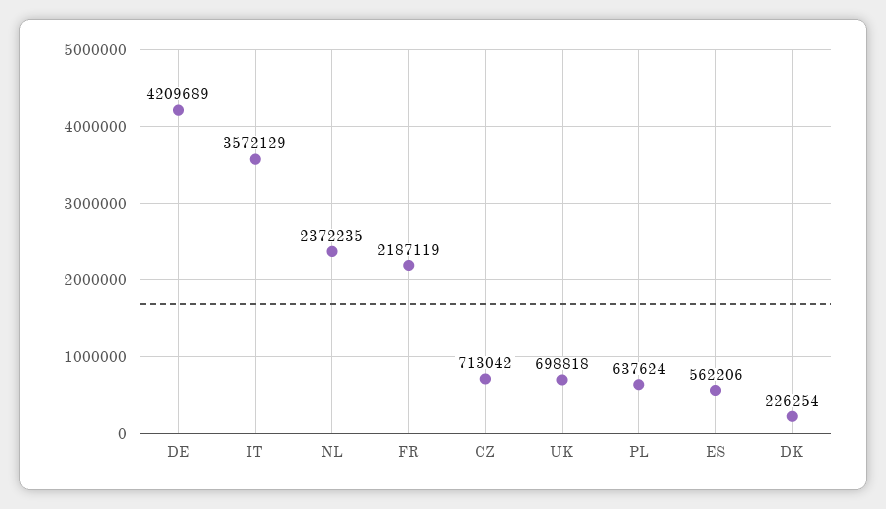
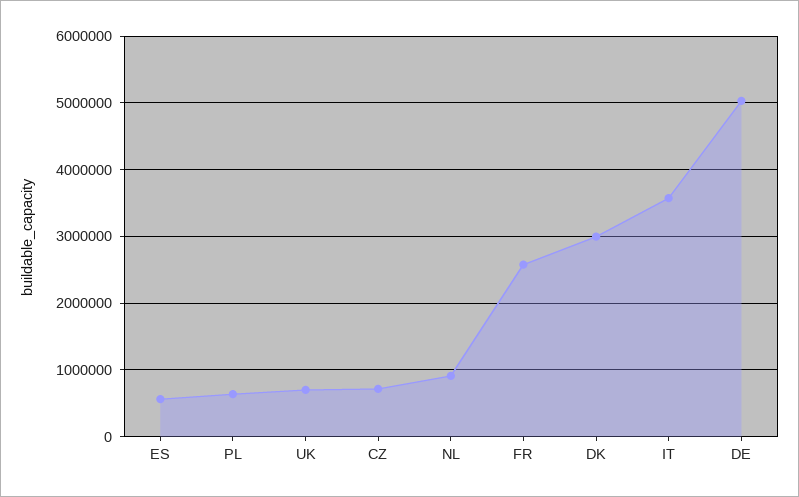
DE: 4209689 -> 5000000
NL: 2372235 -> 900000
FR: 2187119 -> 2600000
DK: 226254 -> 3000000

